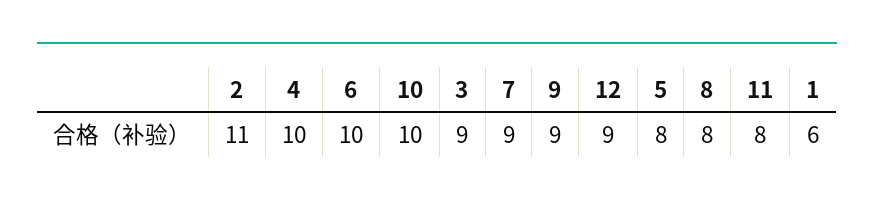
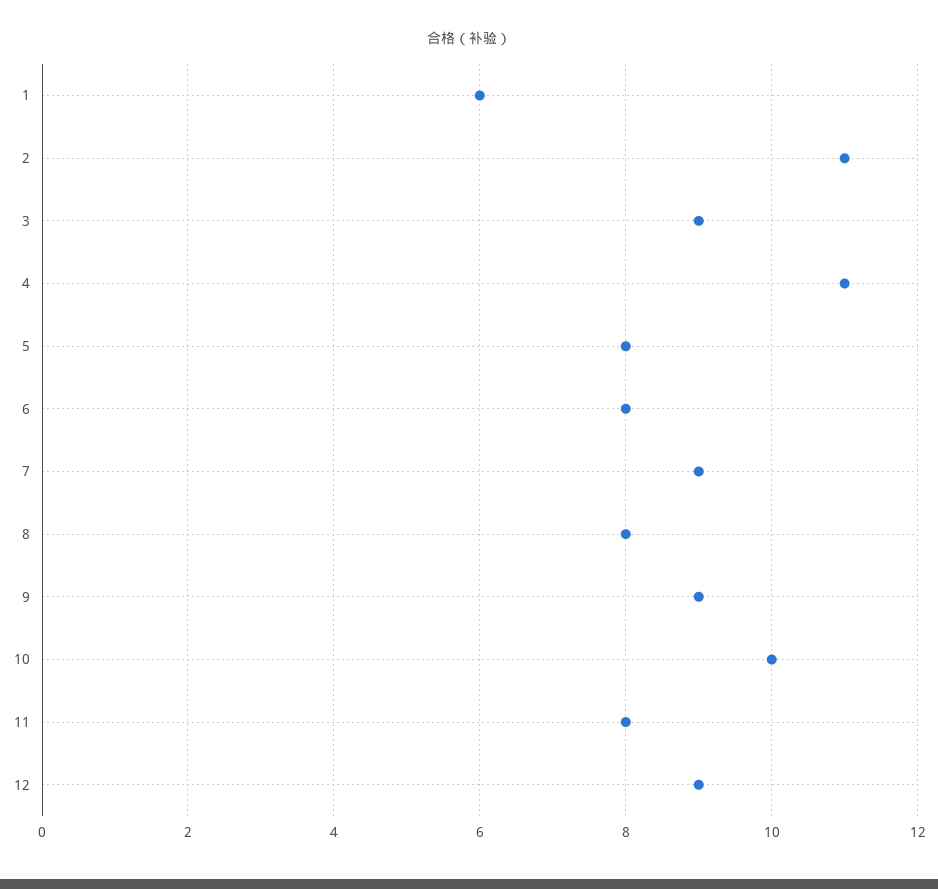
4: 10 -> 11
6: 10 -> 8

